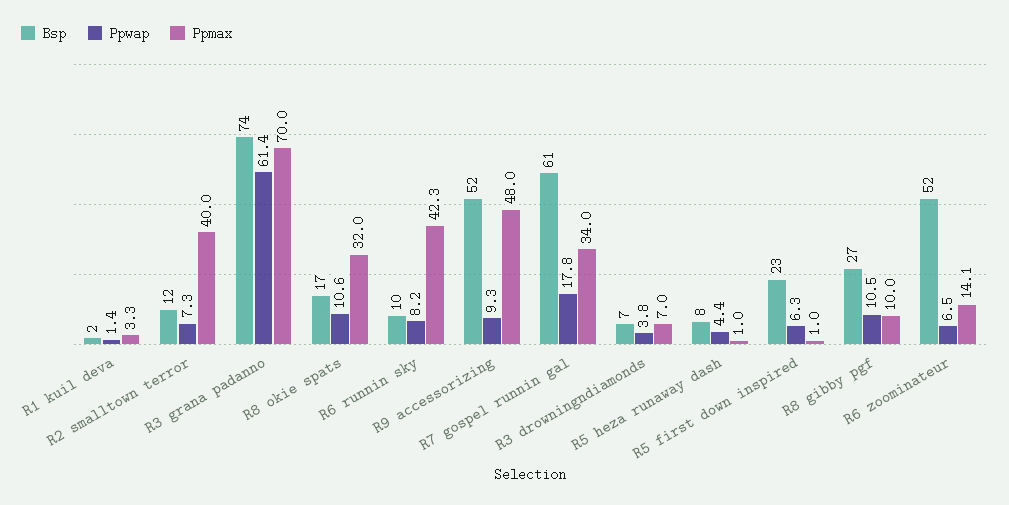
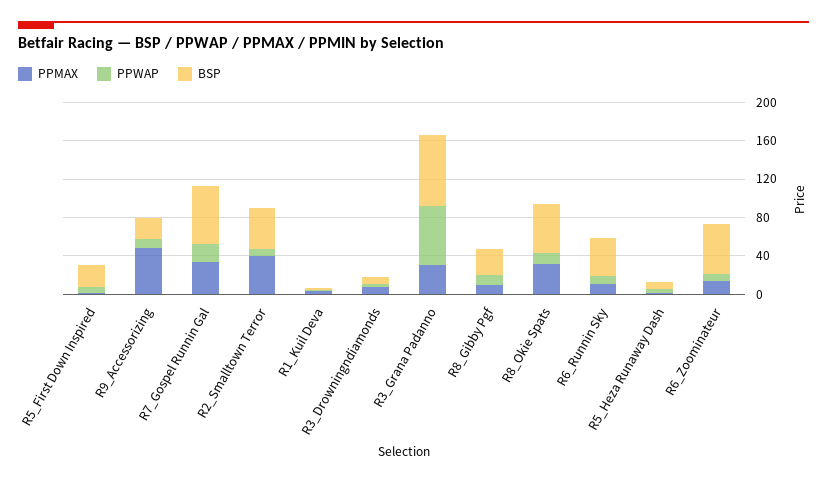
Bsp, R2 smalltown terror: 12 -> 40
Ppmax, R3 grana padanno: 70 -> 30
Bsp, R8 okie spats: 17 -> 50
Bsp, R6 runnin sky: 10 -> 40
Ppmax, R6 runnin sky: 42.3 -> 10
Bsp, R9 accessorizing: 52 -> 20

